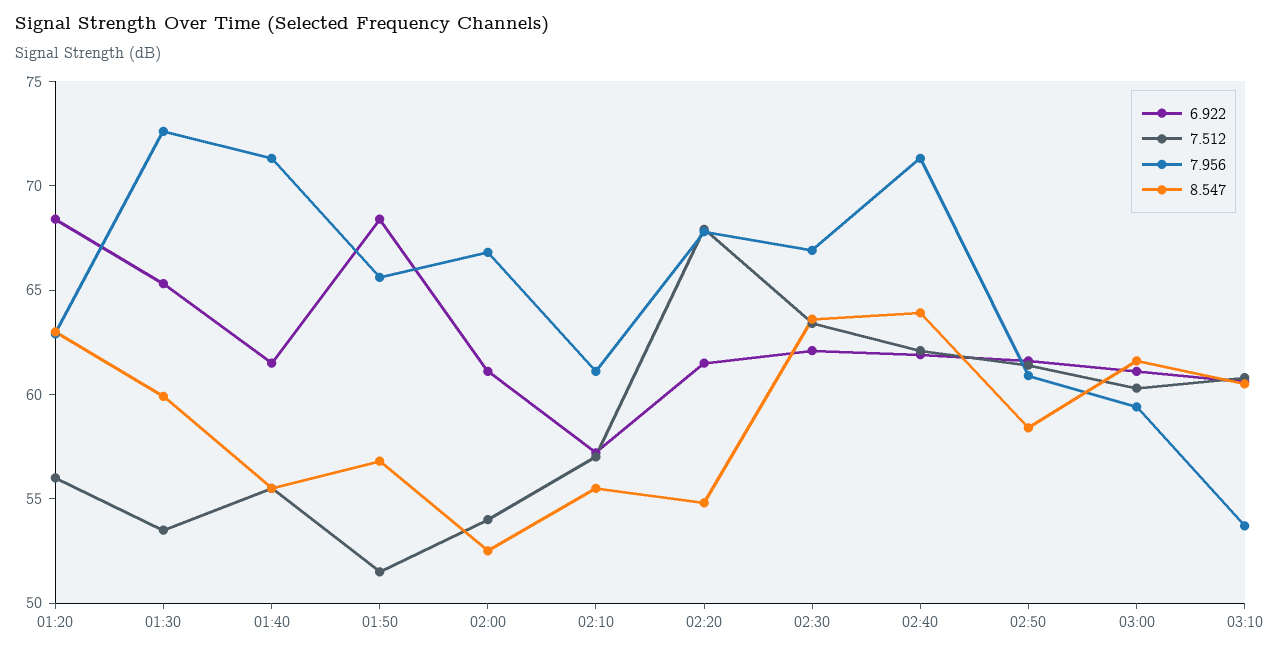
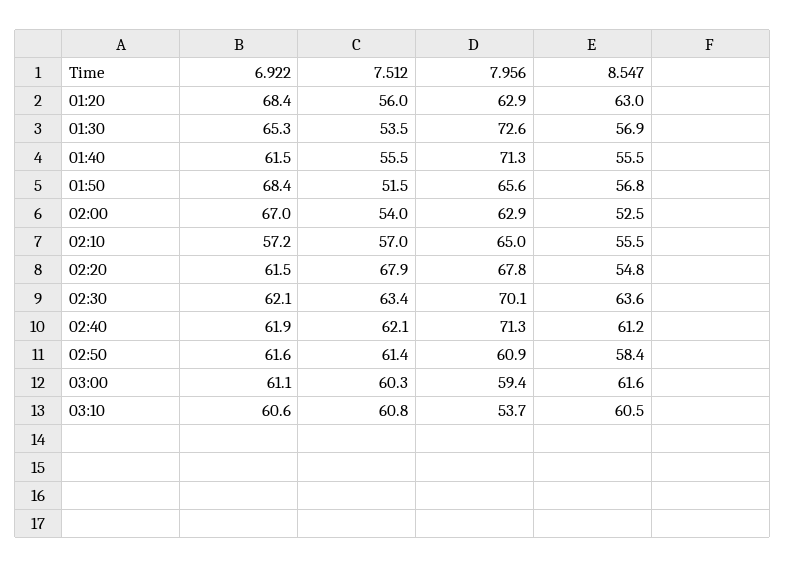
8.547, 01:30: 60 -> 56.9
6.922, 02:00: 61 -> 67
7.956, 02:00: 67 -> 62.9
7.956, 02:10: 61 -> 65
7.956, 02:30: 67 -> 70.1
8.547, 02:40: 64 -> 61.2

